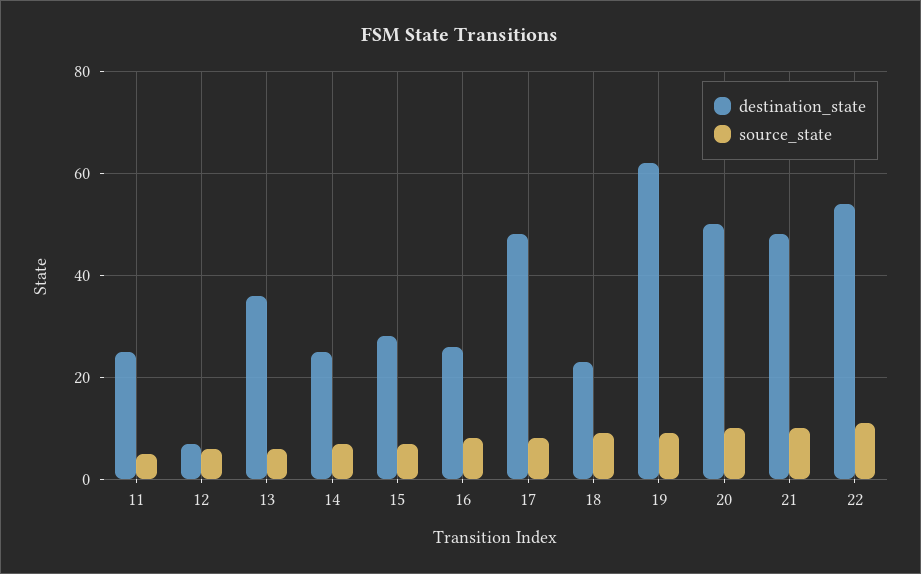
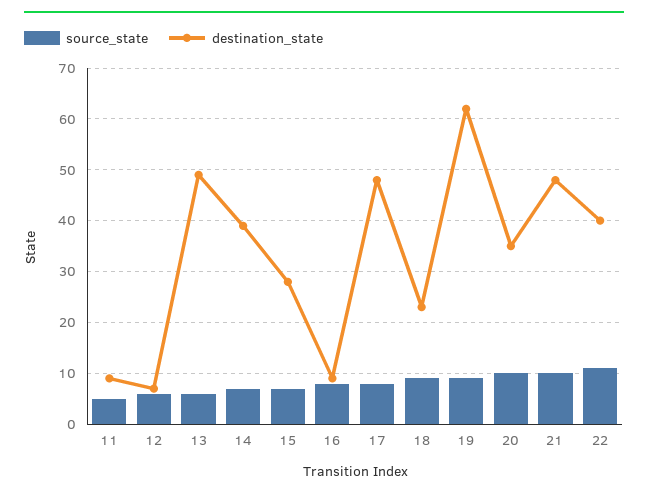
destination_state, 11: 25 -> 10
destination_state, 13: 35 -> 50
destination_state, 14: 25 -> 40
destination_state, 16: 25 -> 10
destination_state, 20: 50 -> 35
destination_state, 22: 55 -> 40

